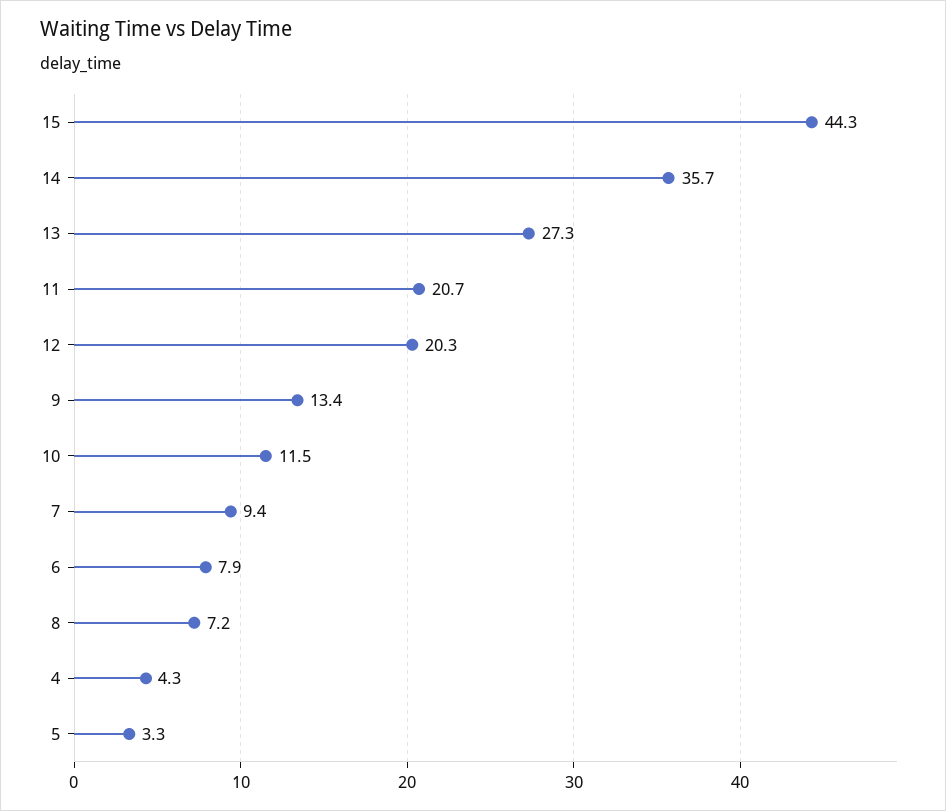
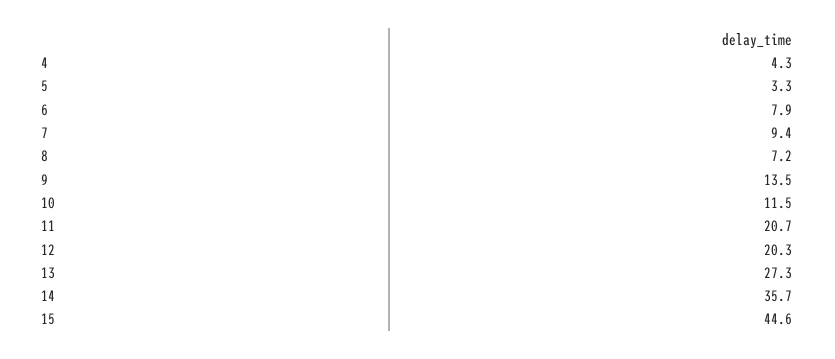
15: 44.3 -> 44.6
9: 13.4 -> 13.5

